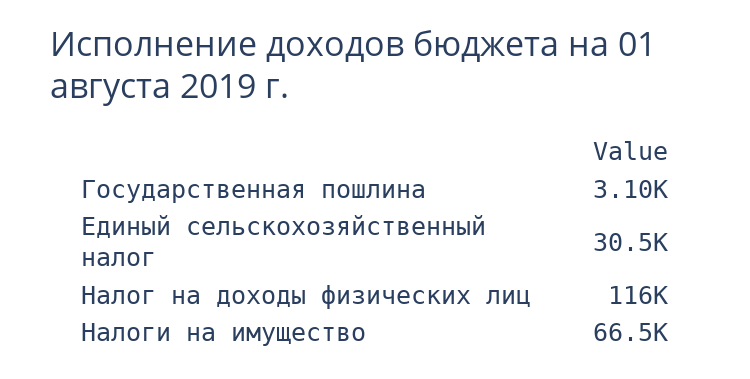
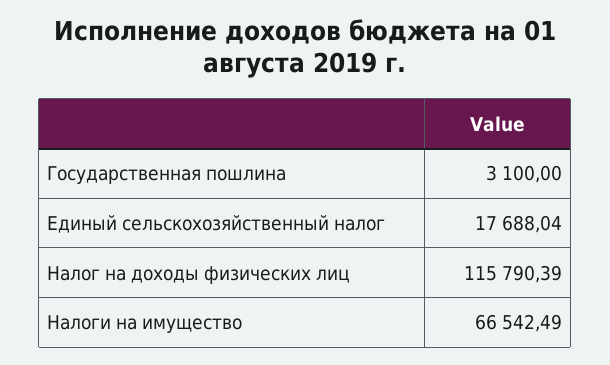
Единый сельскохозяйственный налог: 30500 -> 17688.04

